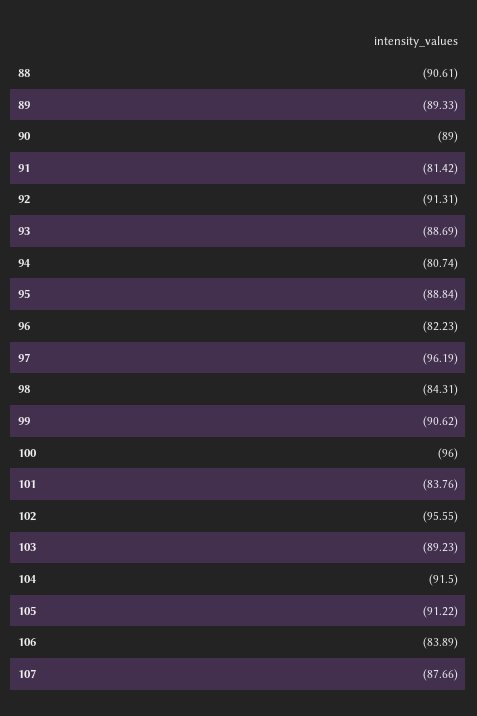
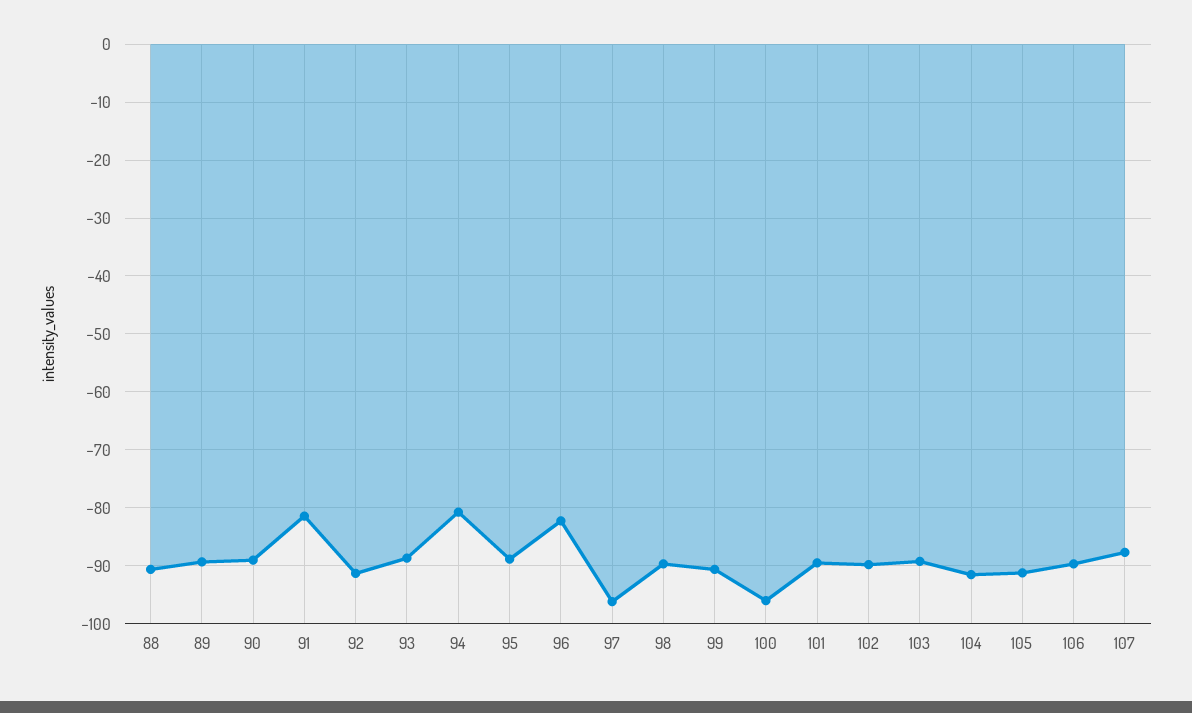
98: -84.31 -> -90
101: -83.76 -> -90
102: -95.55 -> -90
106: -83.89 -> -90

